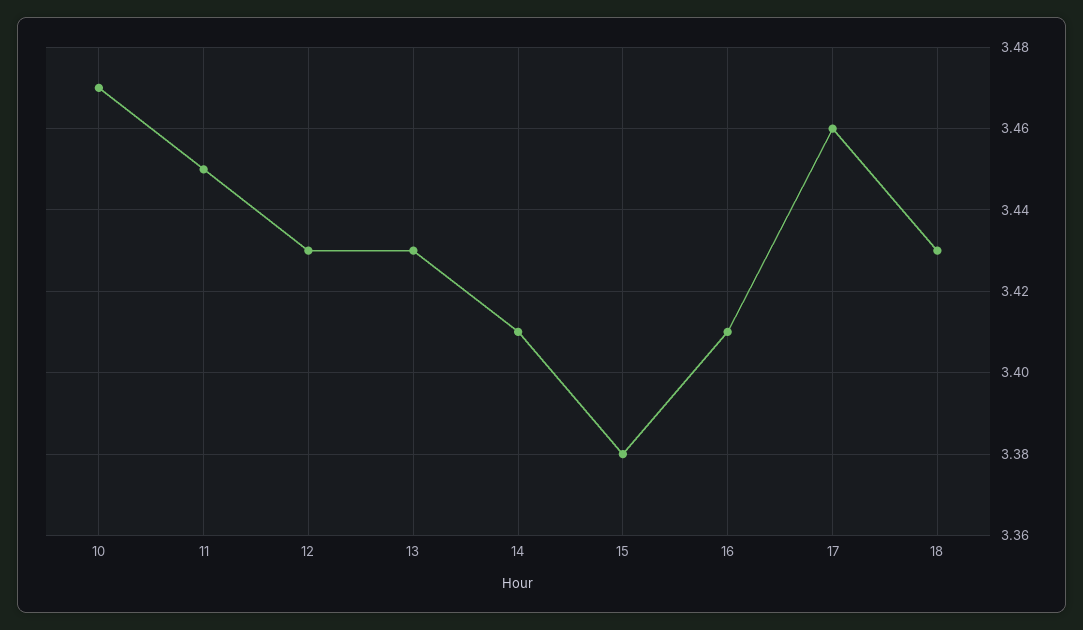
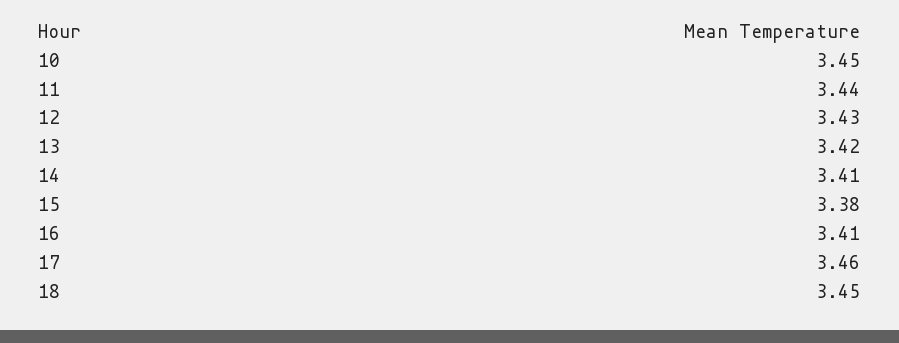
10: 3.47 -> 3.45
11: 3.45 -> 3.44
13: 3.43 -> 3.42
18: 3.43 -> 3.45

